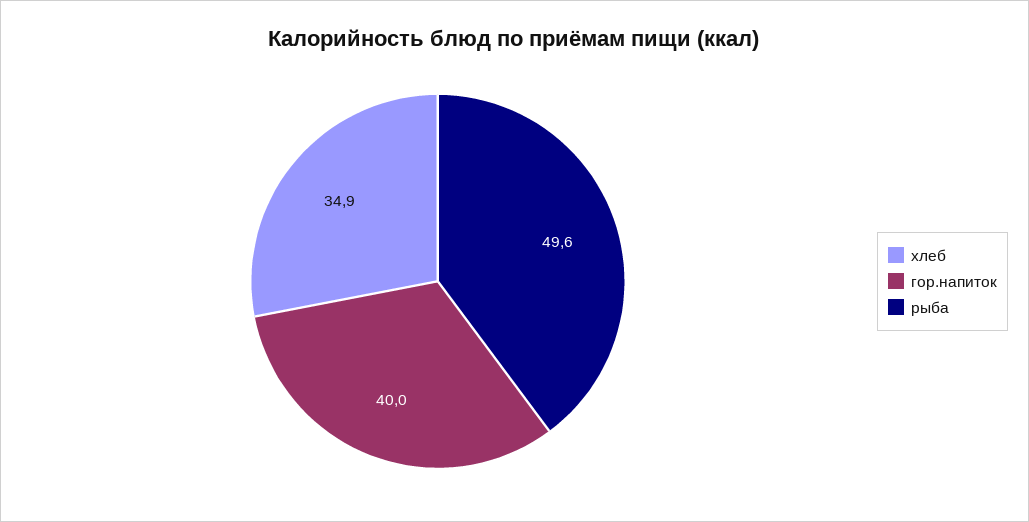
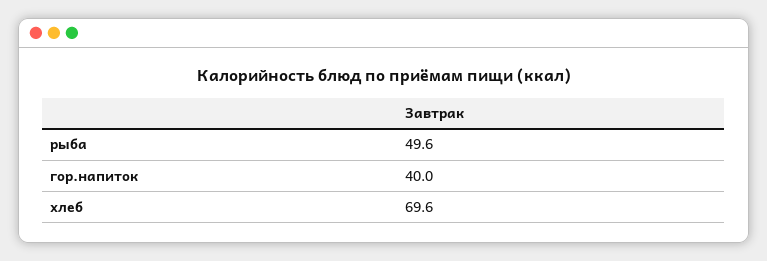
хлеб: 34.9 -> 69.6

